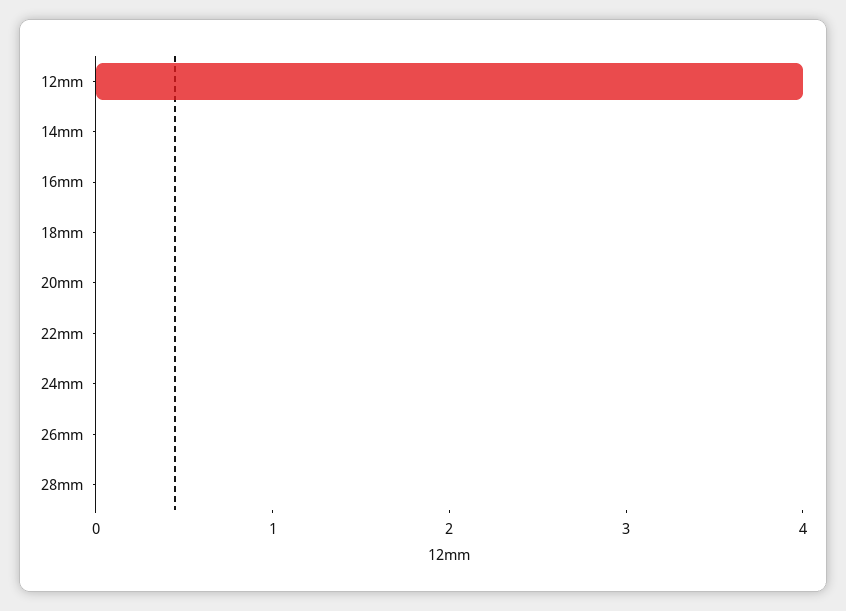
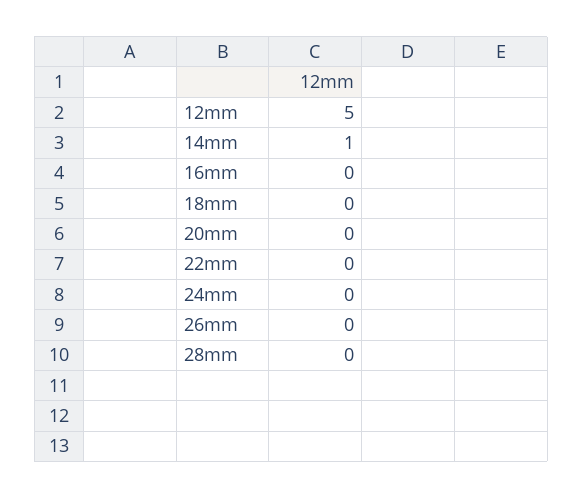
12mm: 4 -> 5
14mm: 0 -> 1

